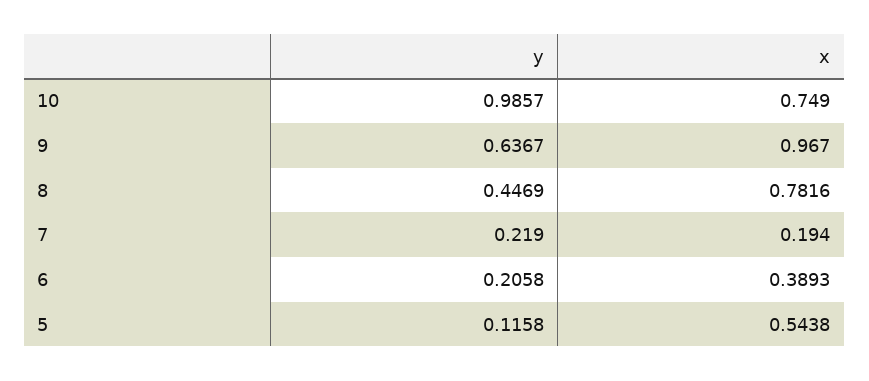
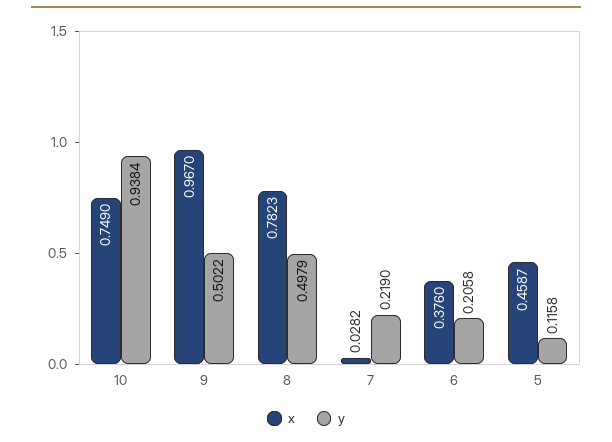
y, 10: 0.9857 -> 0.9384
y, 9: 0.6367 -> 0.5022
y, 8: 0.4469 -> 0.4979
x, 8: 0.7816 -> 0.7823
x, 7: 0.194 -> 0.0282
x, 6: 0.3893 -> 0.376
x, 5: 0.5438 -> 0.4587

